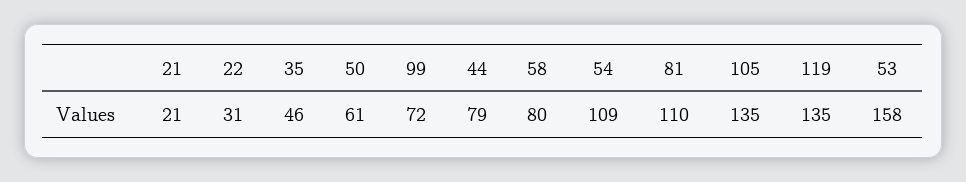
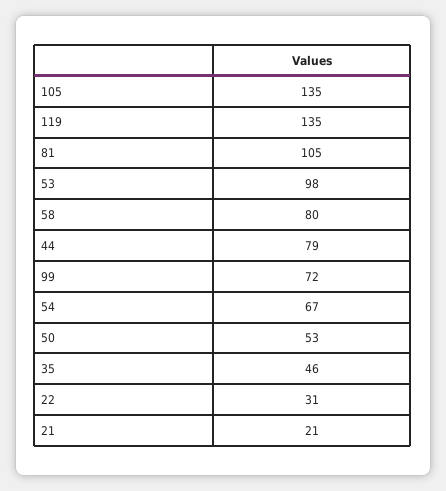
50: 61 -> 53
54: 109 -> 67
81: 110 -> 105
53: 158 -> 98

